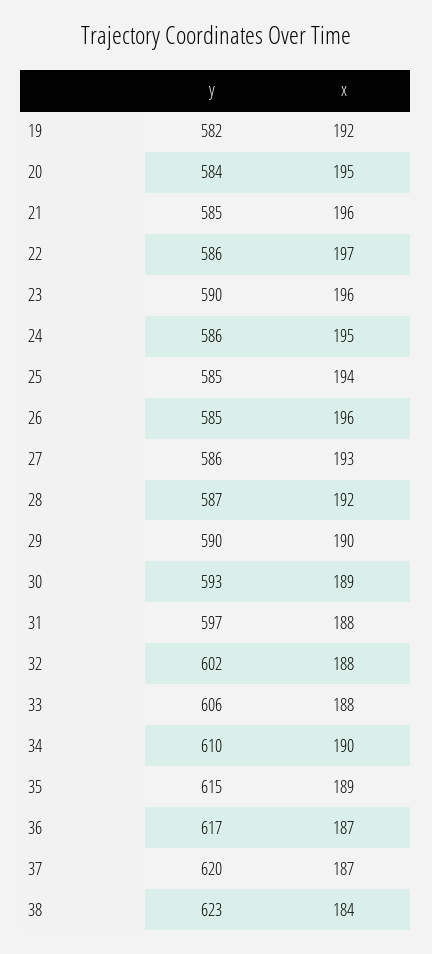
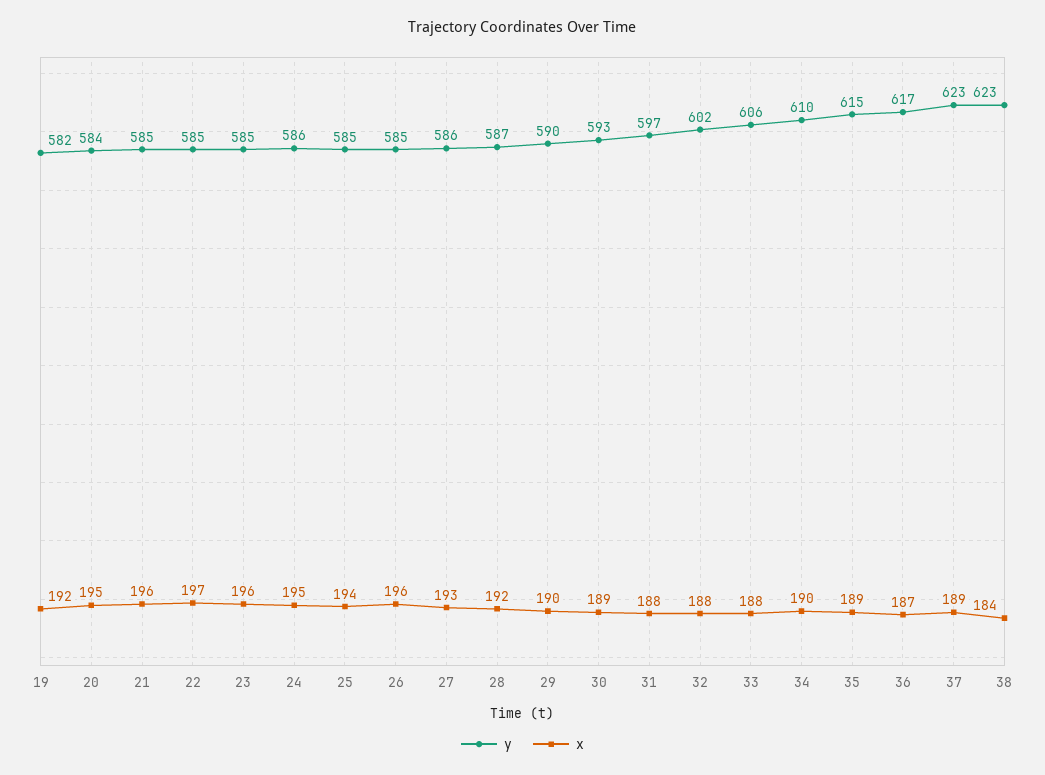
y, 22: 586 -> 585
y, 23: 590 -> 585
y, 37: 620 -> 623
x, 37: 187 -> 189

